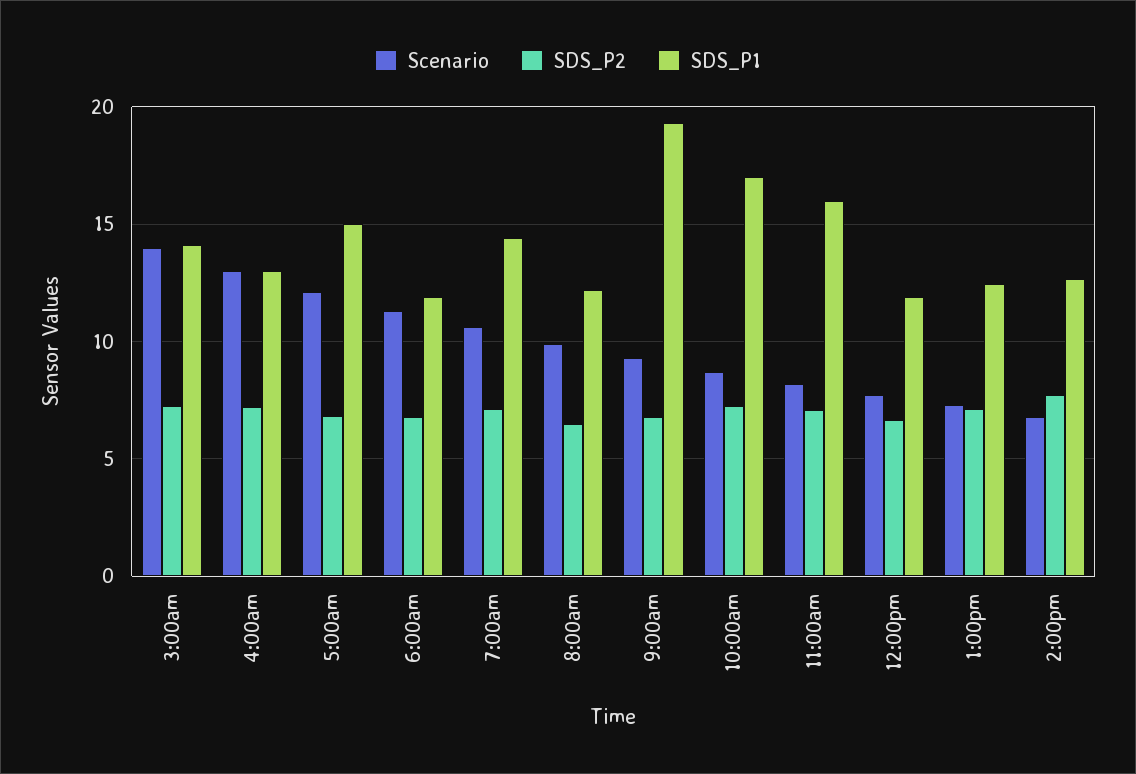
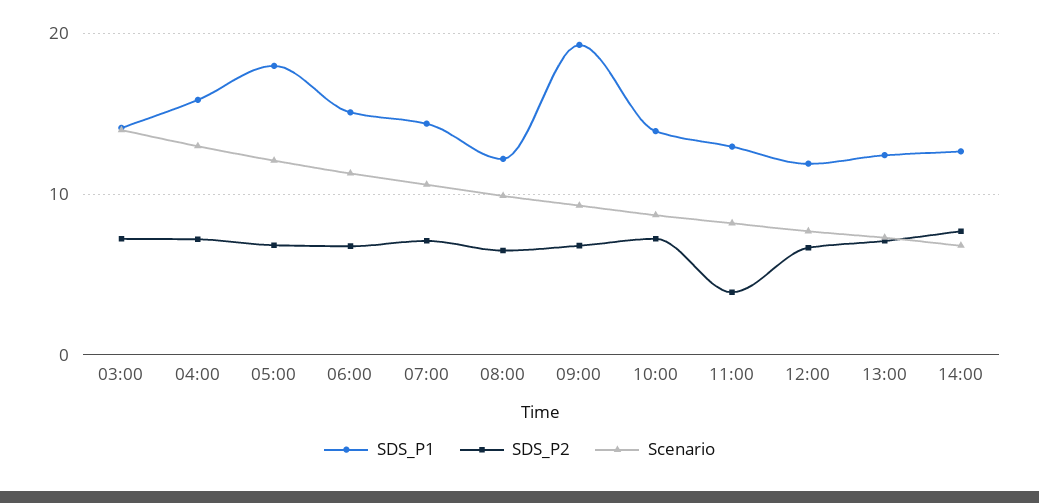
SDS_P1, 4:00am: 13 -> 16
SDS_P1, 5:00am: 15 -> 18
SDS_P1, 6:00am: 12 -> 15
SDS_P1, 10:00am: 17 -> 14
SDS_P2, 11:00am: 7 -> 4
SDS_P1, 11:00am: 16 -> 13

